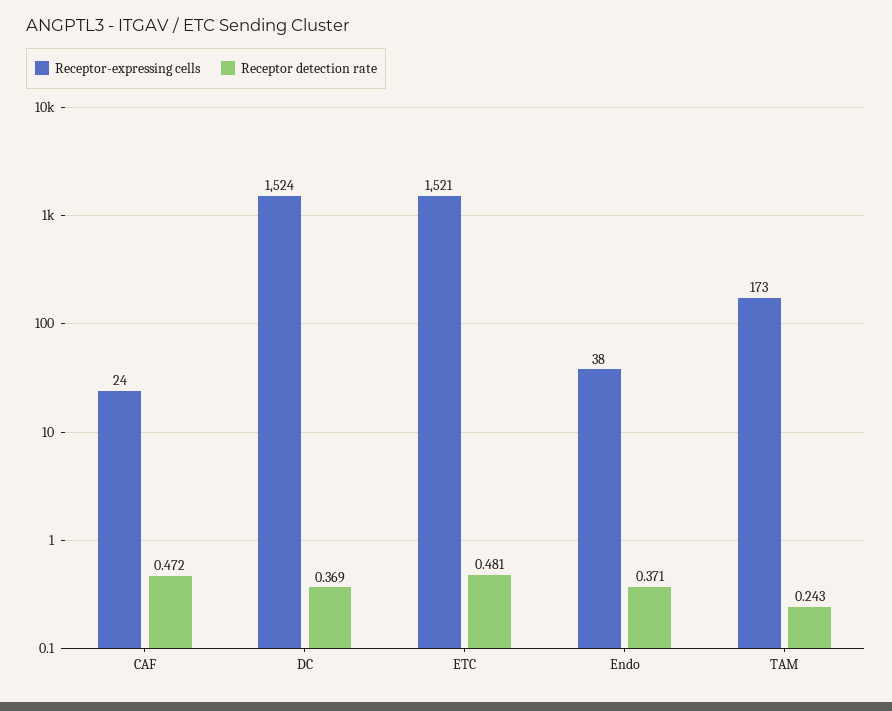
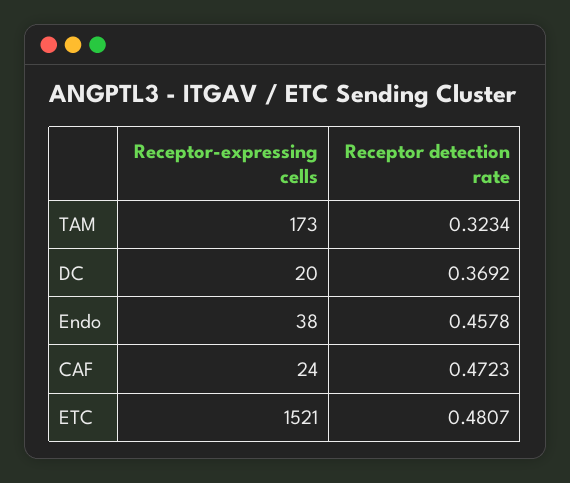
Receptor-expressing cells, DC: 1524 -> 20
Receptor detection rate, Endo: 0.371 -> 0.4578
Receptor detection rate, TAM: 0.243 -> 0.3234

